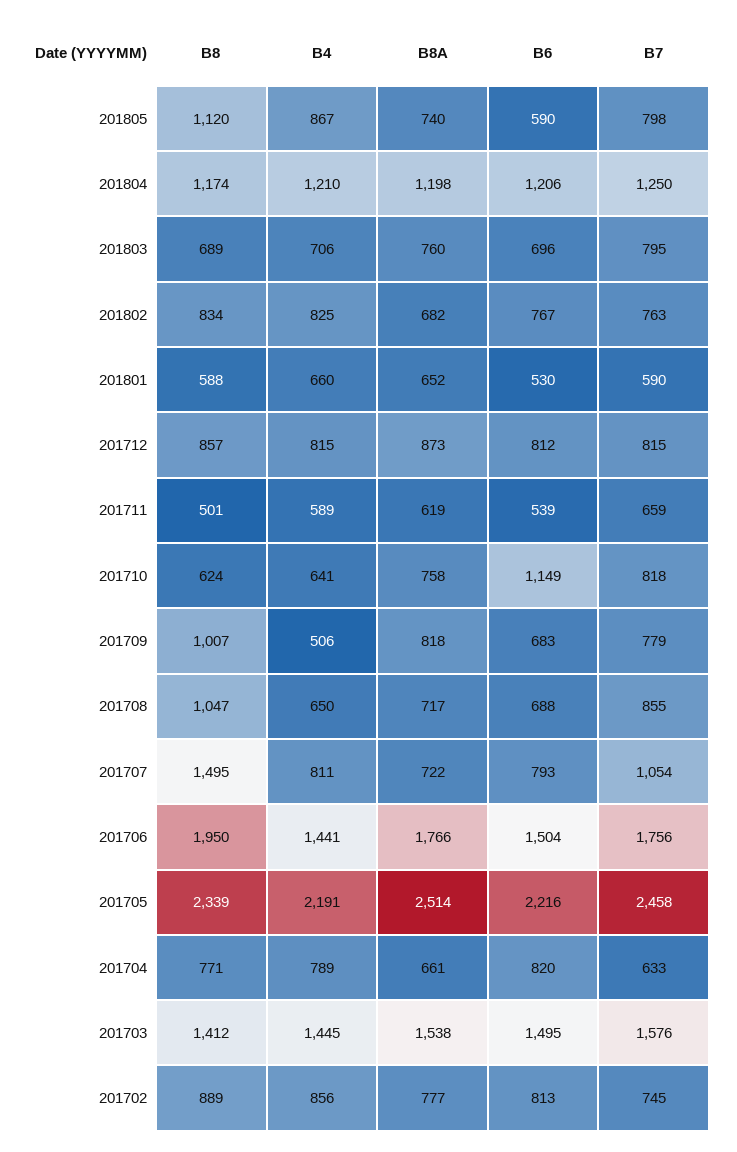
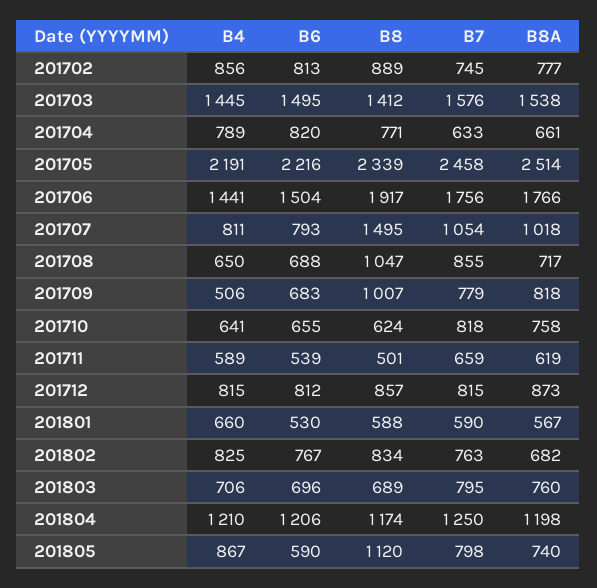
B8A, 201801: 652 -> 567
B6, 201710: 1149 -> 655
B8A, 201707: 722 -> 1018
B8, 201706: 1950 -> 1917

